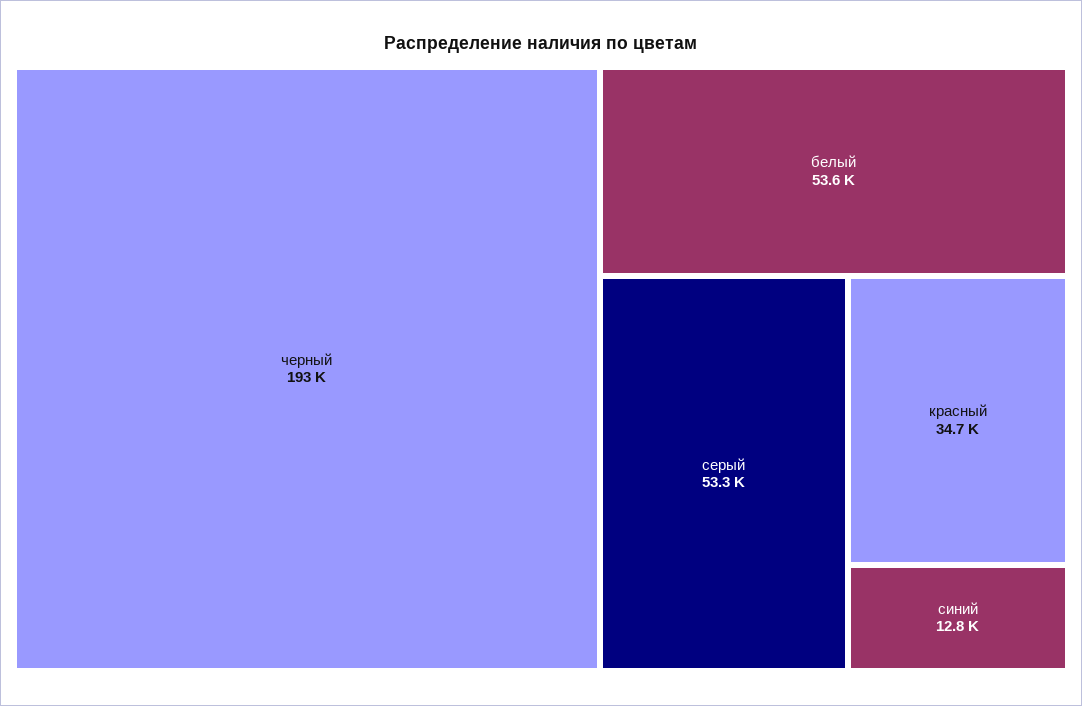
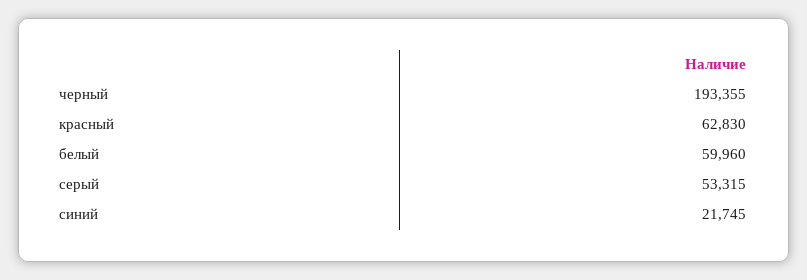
белый: 53600 -> 59960
красный: 34700 -> 62830
синий: 12800 -> 21745

